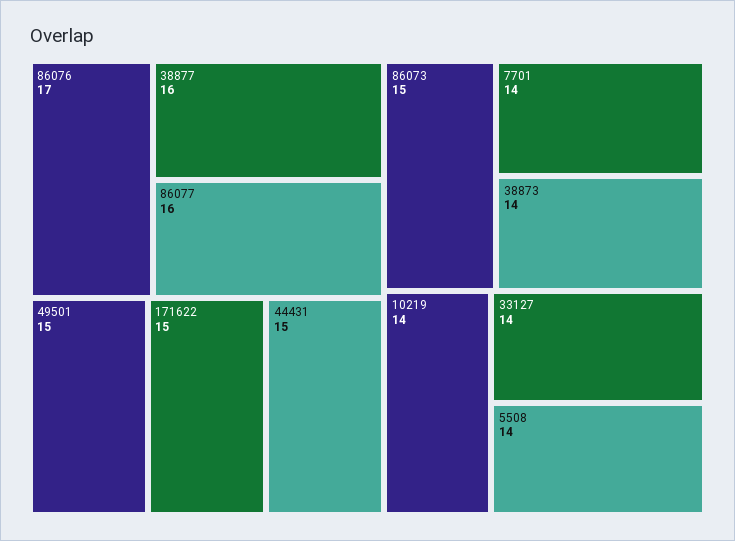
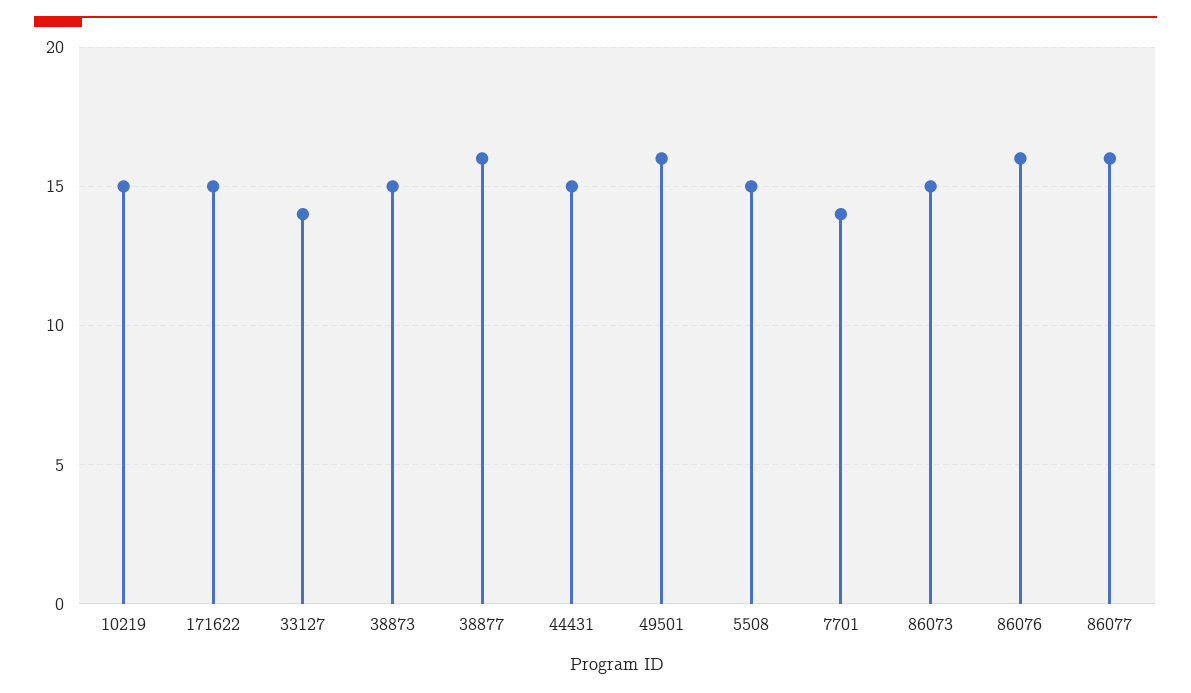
86076: 17 -> 16
49501: 15 -> 16
38873: 14 -> 15
10219: 14 -> 15
5508: 14 -> 15

